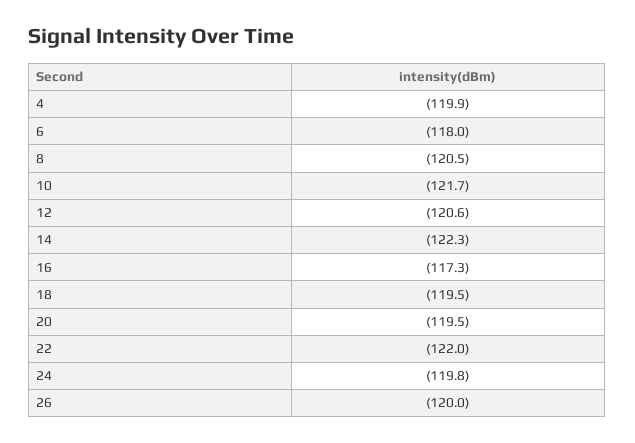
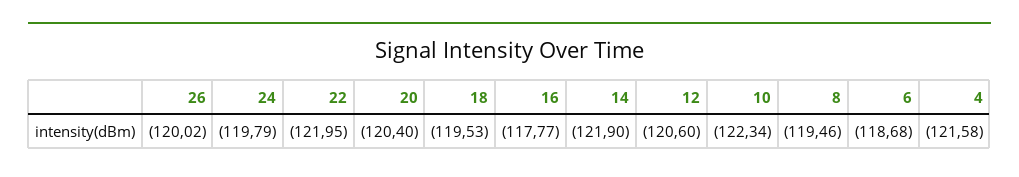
4: -119.9 -> -121.58
6: -118 -> -118.68
8: -120.5 -> -119.46
10: -121.7 -> -122.34
14: -122.3 -> -121.9
16: -117.3 -> -117.77
20: -119.5 -> -120.4

